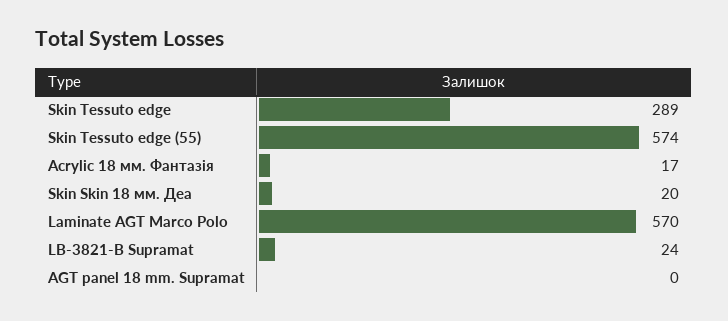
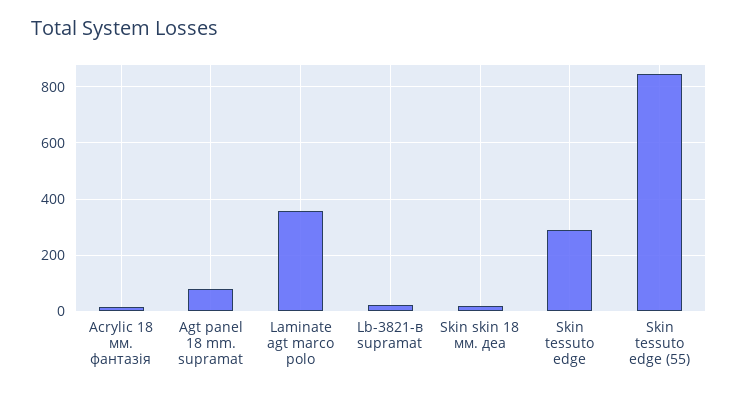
Skin Tessuto edge (55): 574 -> 850
Laminate AGT Marco Polo: 570 -> 350
AGT panel 18 mm. Supramat: 0 -> 75

